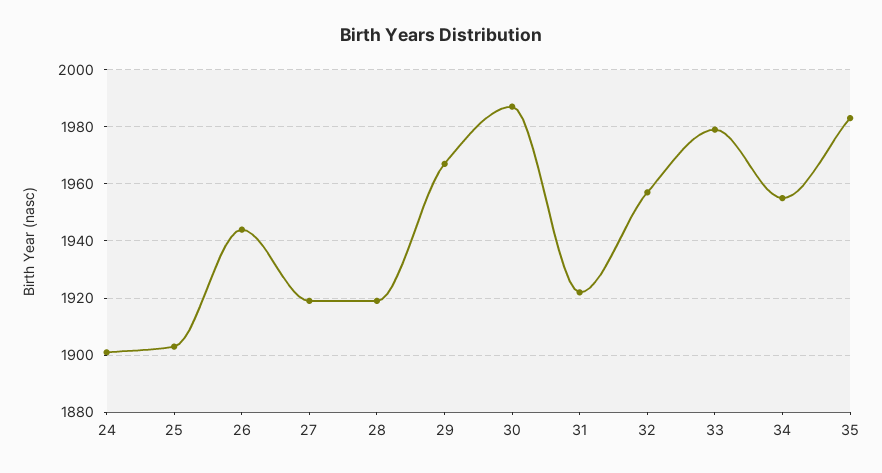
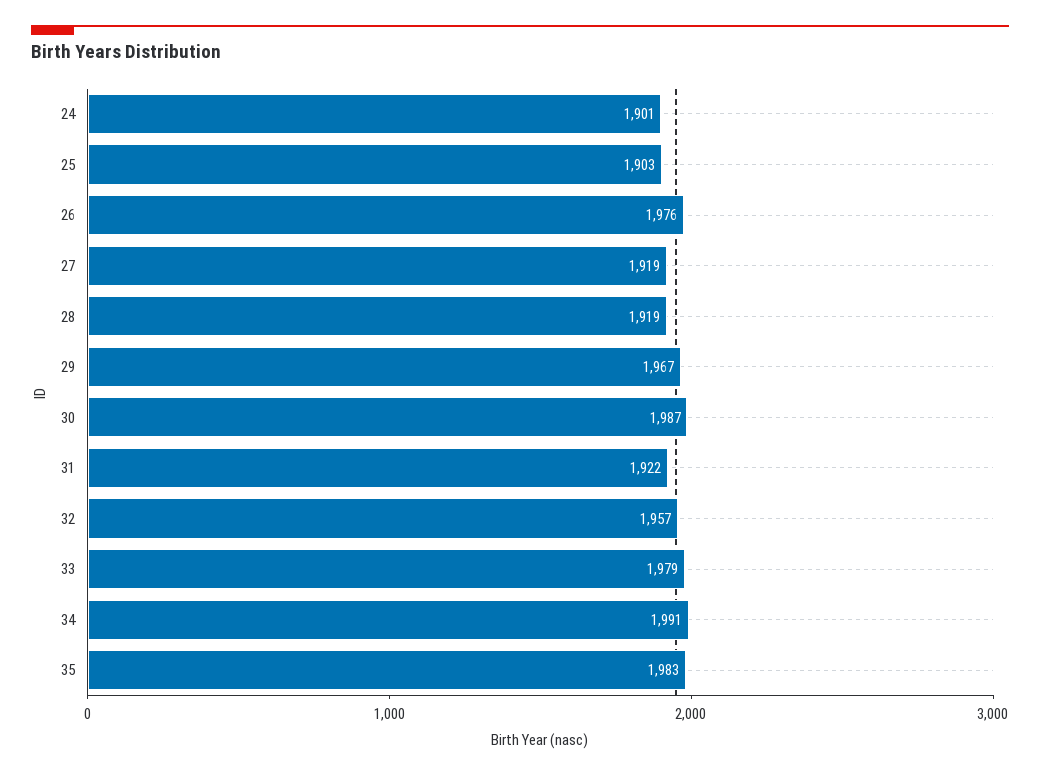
26: 1945 -> 1976
34: 1955 -> 1991

